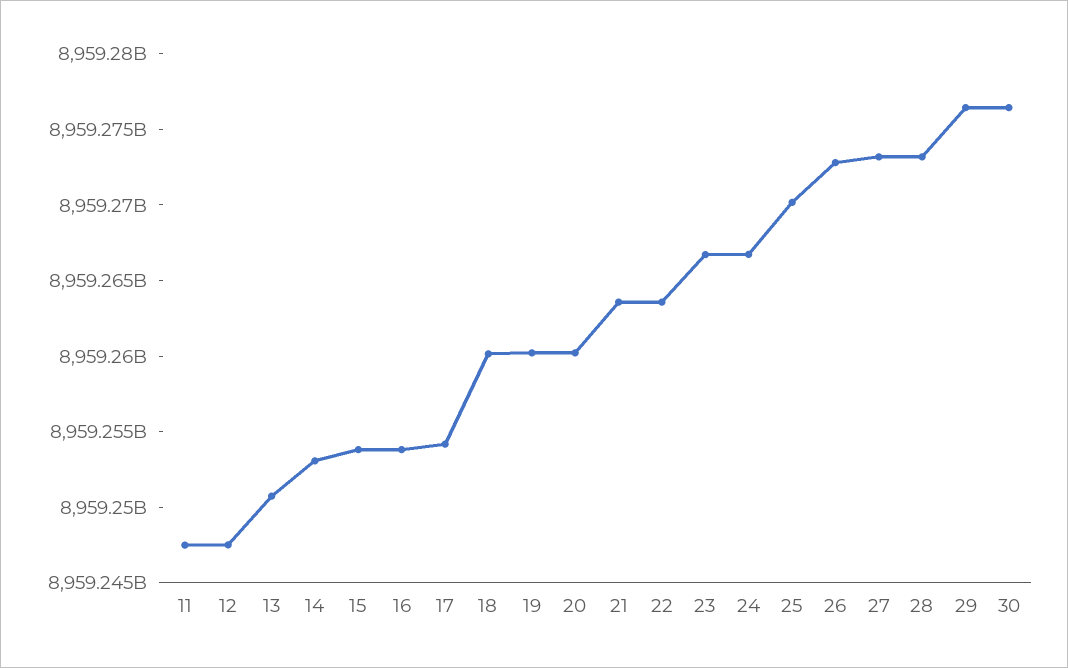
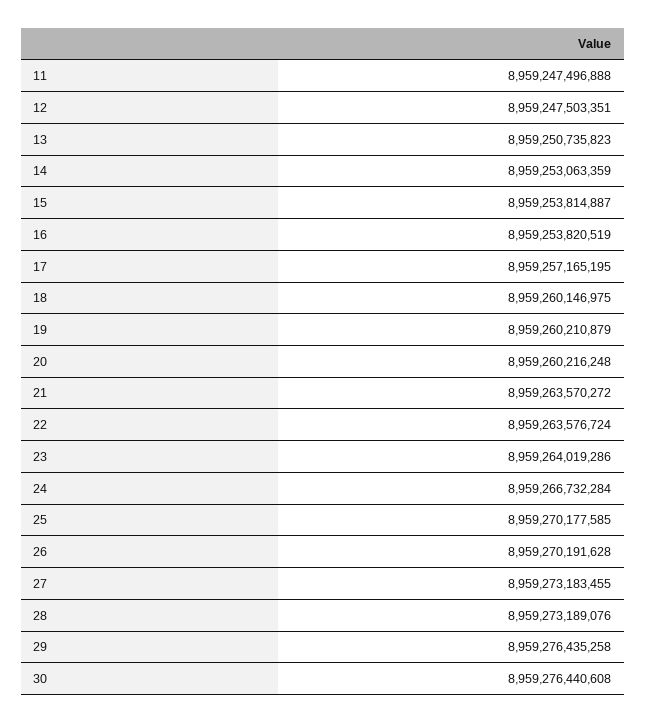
17: 8959254000000 -> 8959257165195
23: 8959267000000 -> 8959264019286
26: 8959273000000 -> 8959270191628

